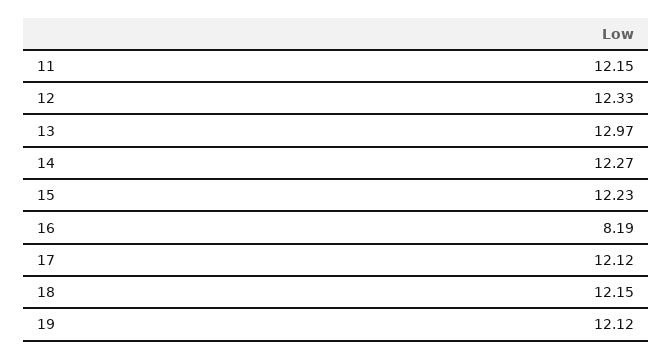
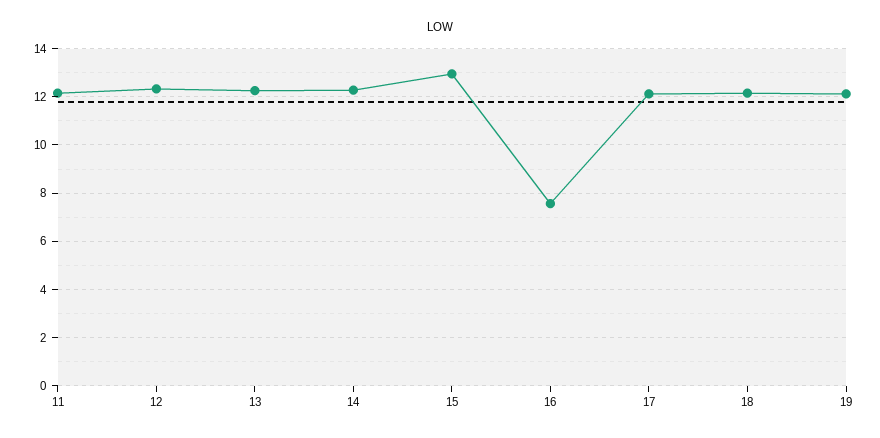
13: 12.97 -> 12.25
15: 12.23 -> 13
16: 8.19 -> 7.5

